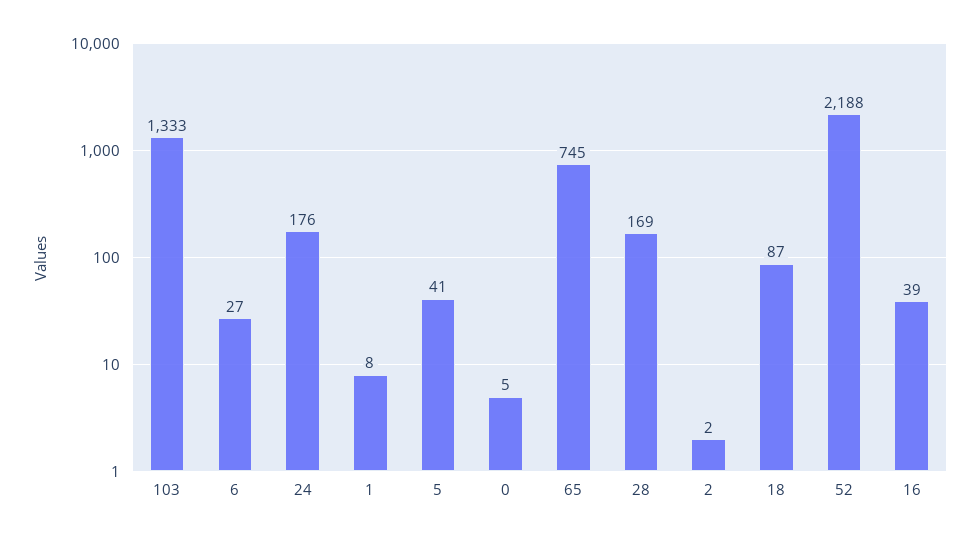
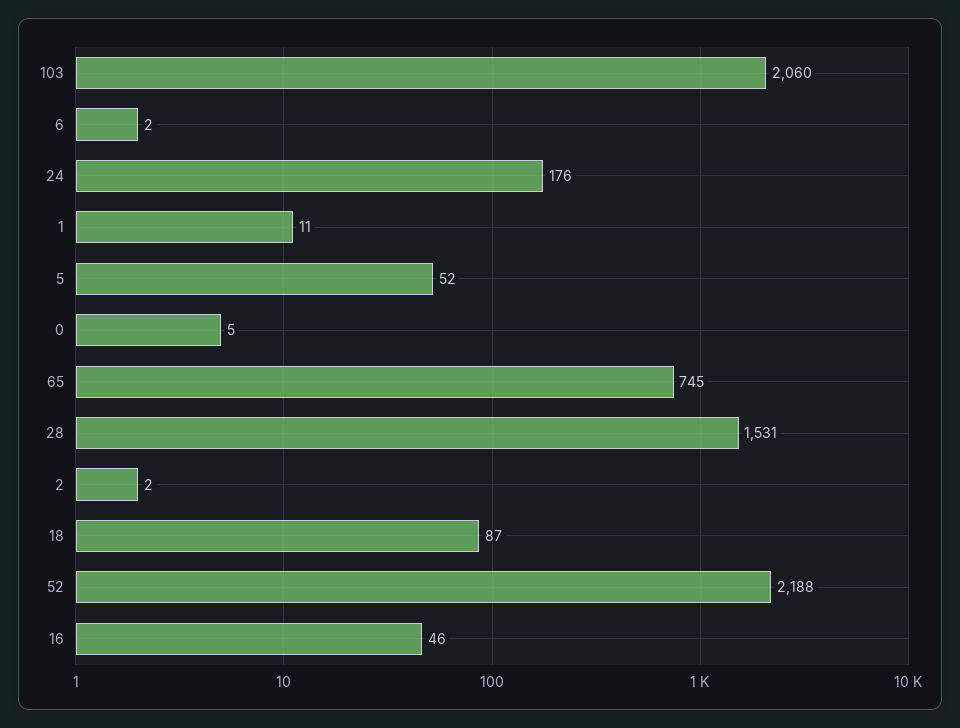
103: 1333 -> 2060
6: 27 -> 2
1: 8 -> 11
5: 41 -> 52
28: 169 -> 1531
16: 39 -> 46

